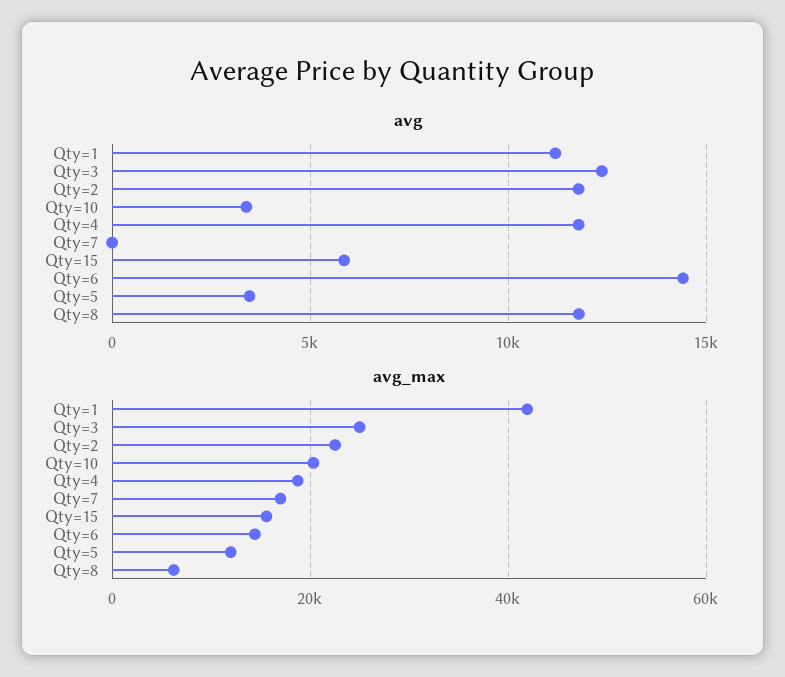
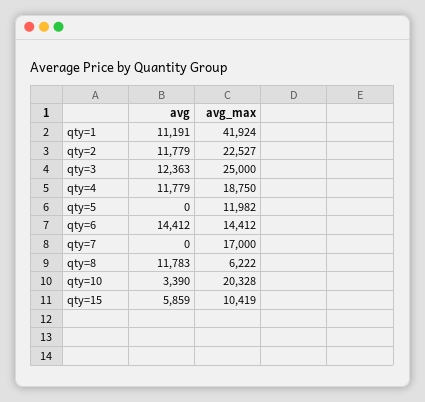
avg, Qty=5: 3500 -> 0
avg_max, Qty=15: 16000 -> 10419

